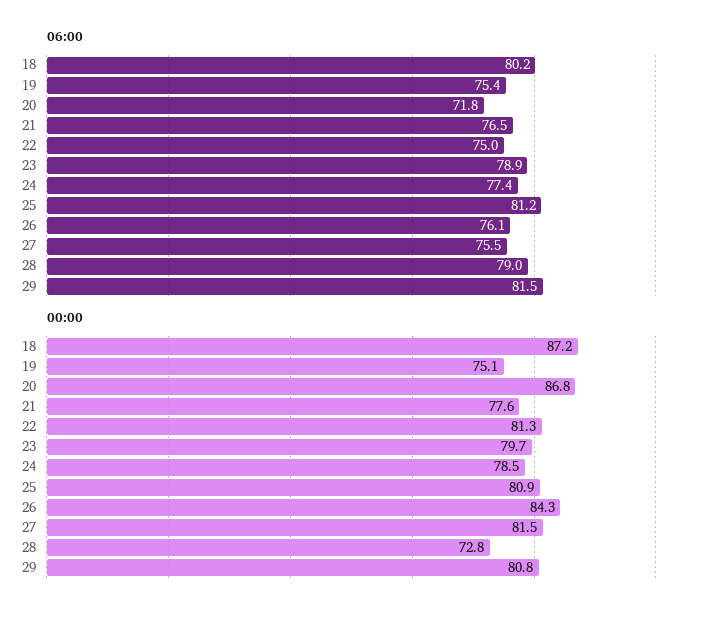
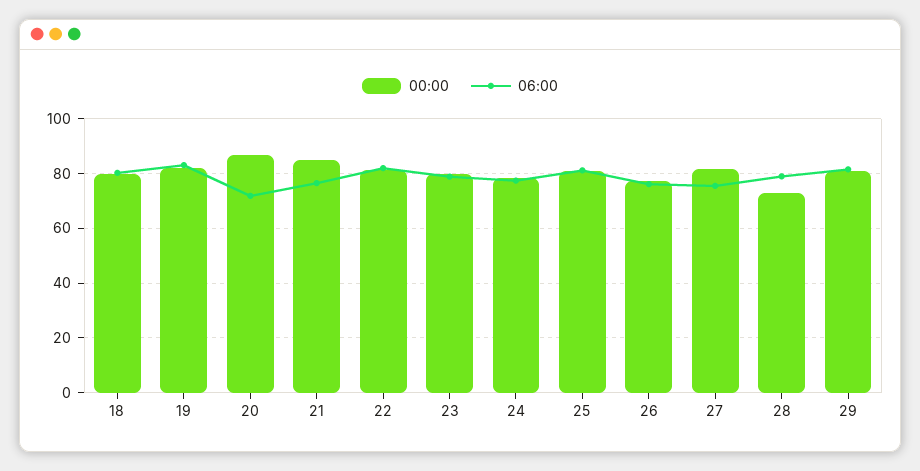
06:00, 19: 75.4 -> 82.5
06:00, 22: 75 -> 82.5
00:00, 18: 87.2 -> 80
00:00, 19: 75.1 -> 82.5
00:00, 21: 77.6 -> 85
00:00, 26: 84.3 -> 77.5

